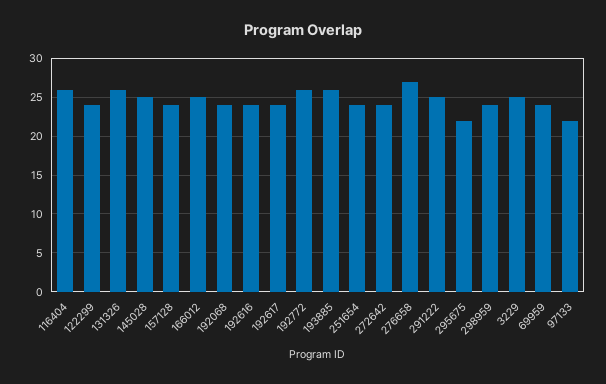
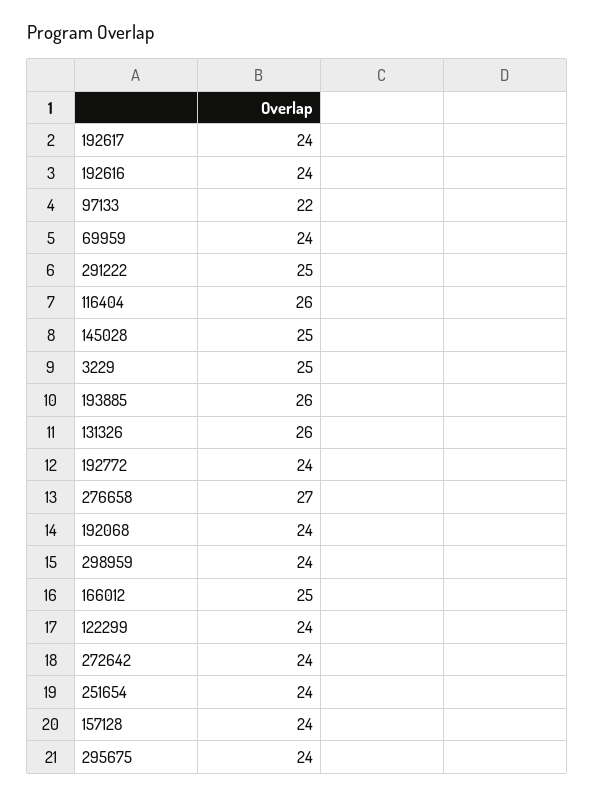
192772: 26 -> 24
295675: 22 -> 24

